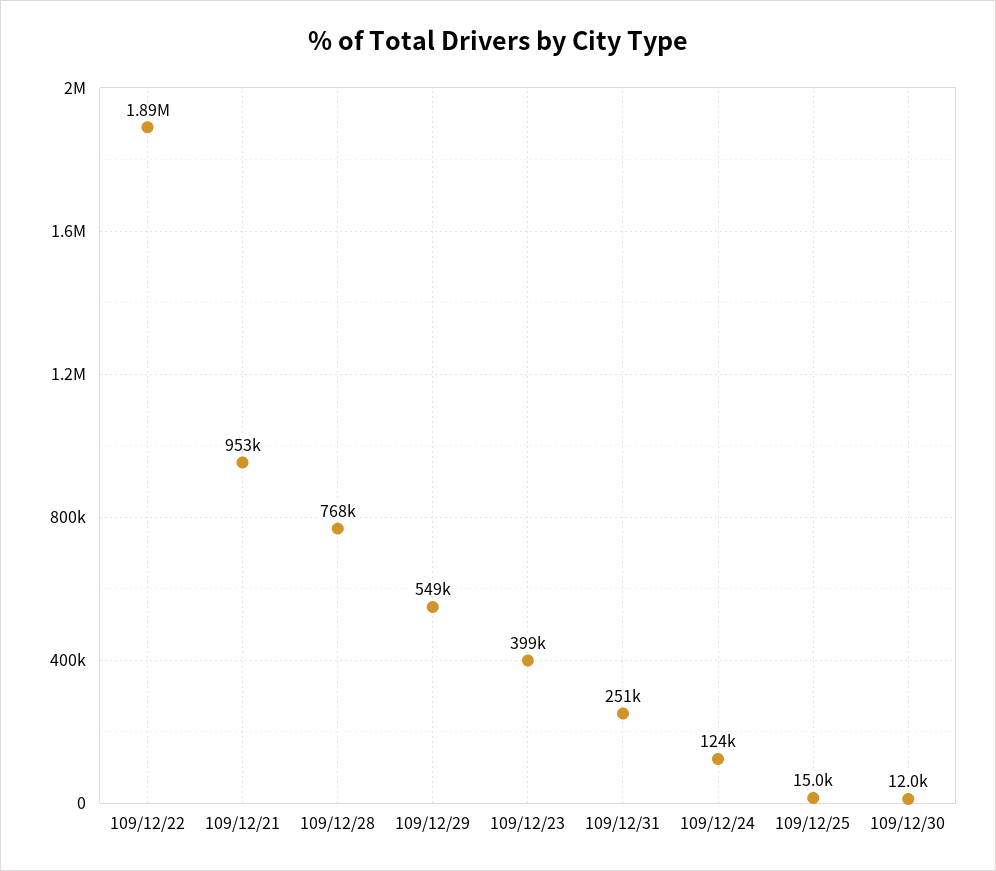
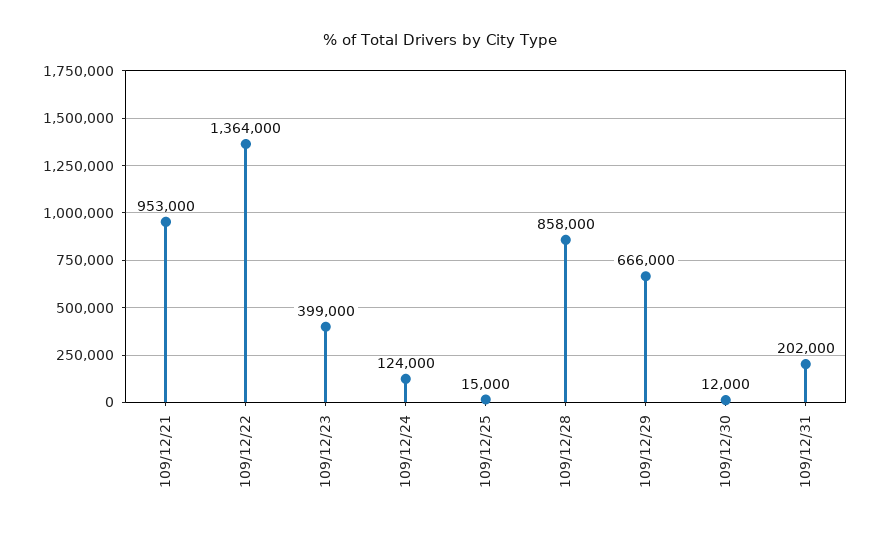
109/12/22: 1890000 -> 1364000
109/12/28: 768000 -> 858000
109/12/29: 549000 -> 666000
109/12/31: 251000 -> 202000

